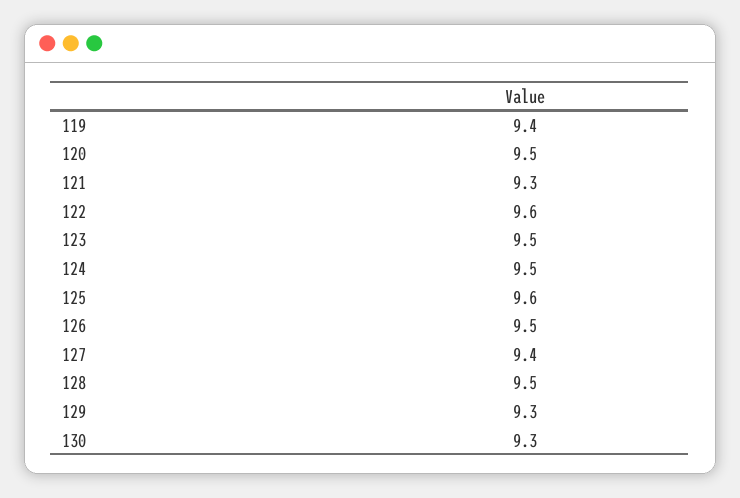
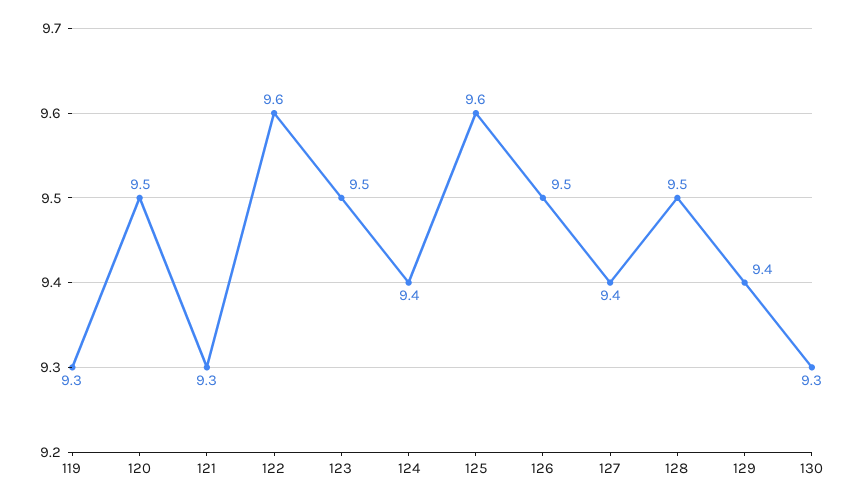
119: 9.4 -> 9.3
124: 9.5 -> 9.4
129: 9.3 -> 9.4

